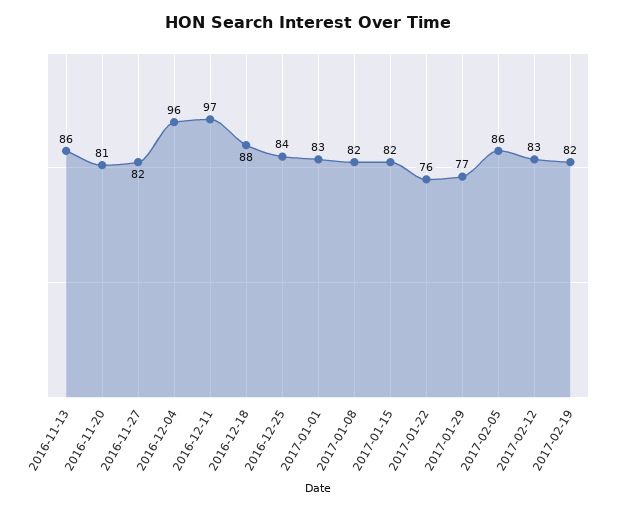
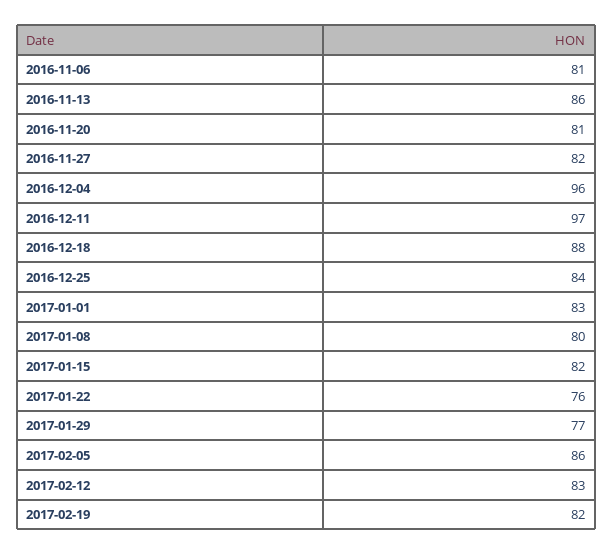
2017-01-08: 82 -> 80
2016-11-06: none -> 81

